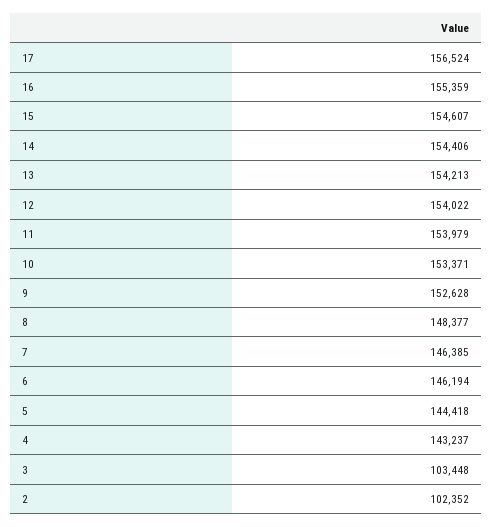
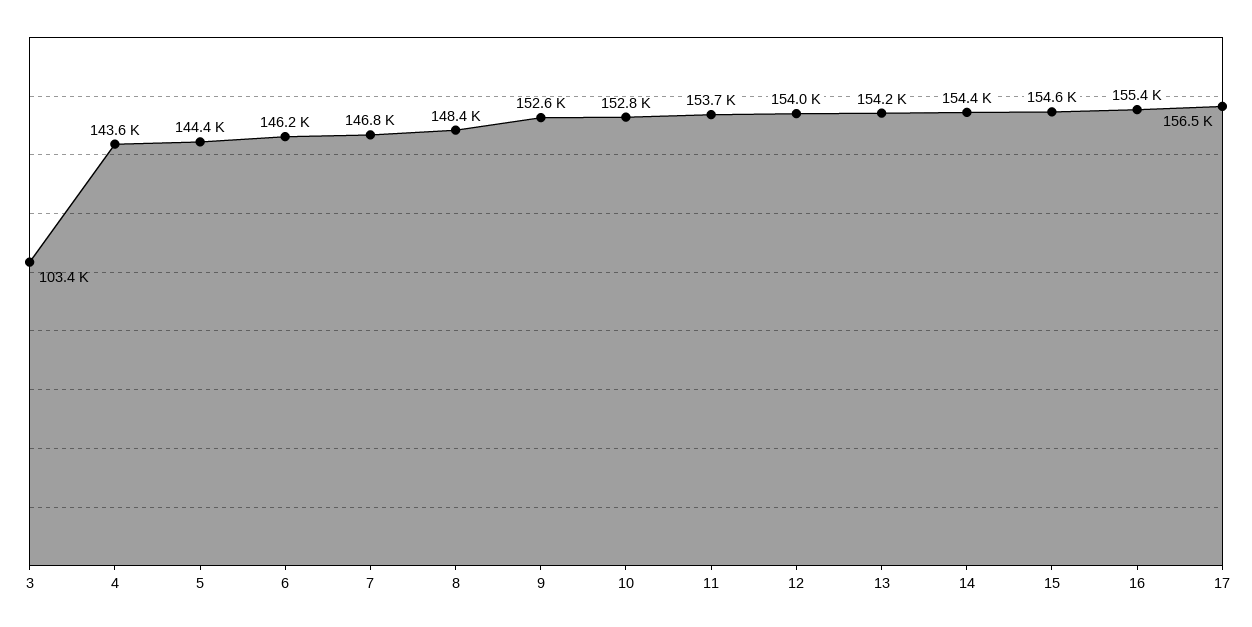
11: 153979 -> 153700
10: 153371 -> 152800
7: 146385 -> 146800
4: 143237 -> 143600
2: 102352 -> none

